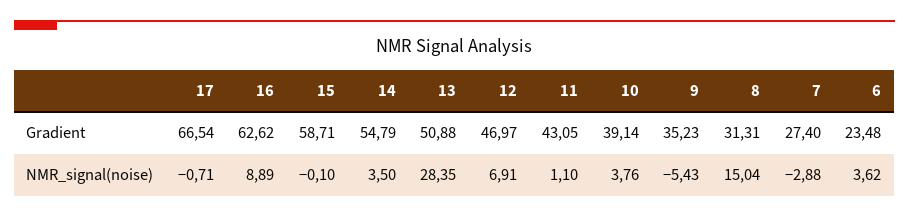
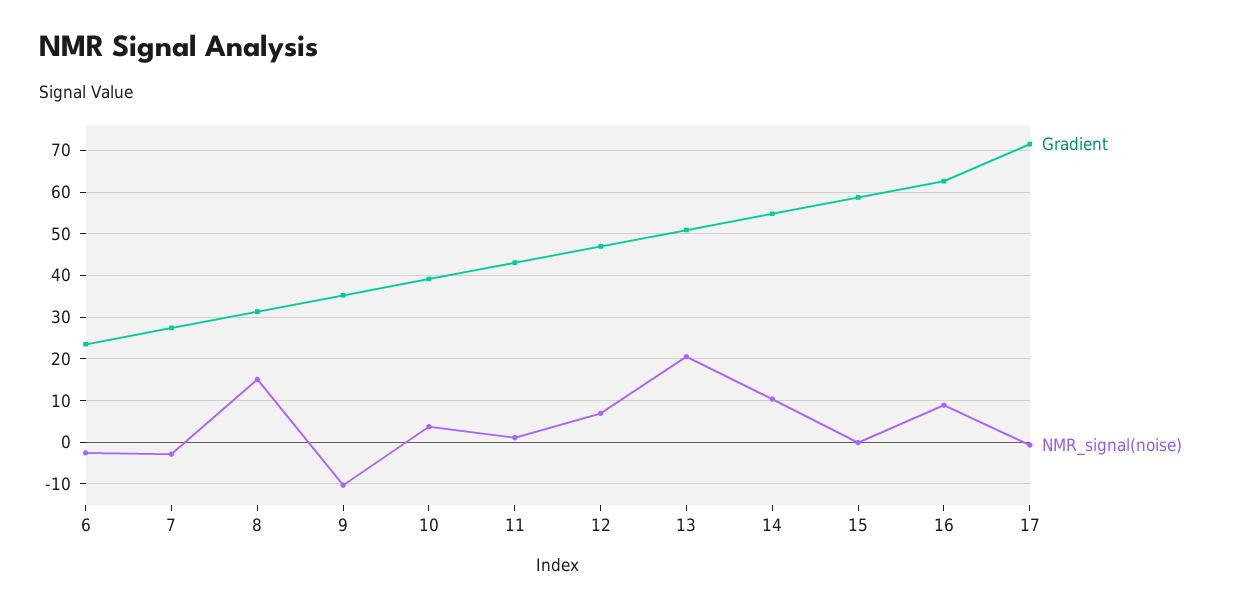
Gradient, 17: 66.54 -> 72
NMR_signal(noise), 14: 3.5 -> 10
NMR_signal(noise), 13: 28.35 -> 20
NMR_signal(noise), 9: -5.43 -> -10
NMR_signal(noise), 6: 3.62 -> -2

